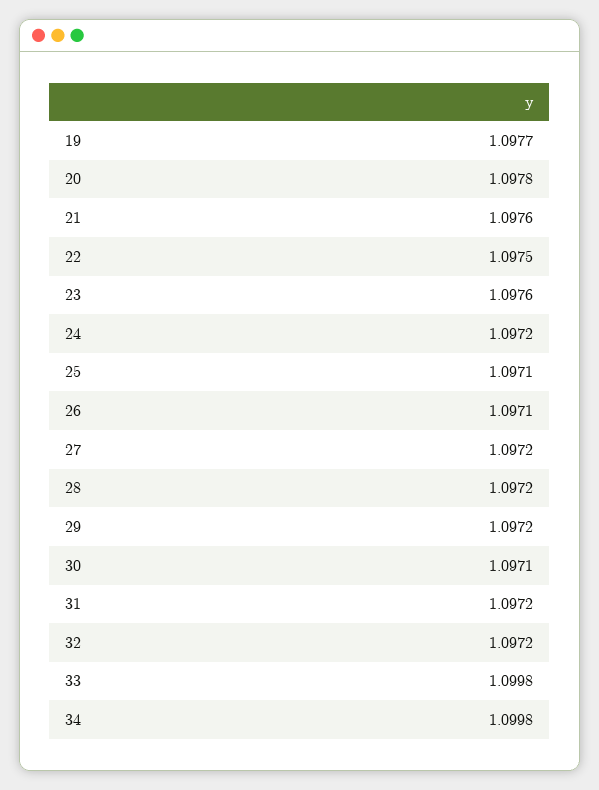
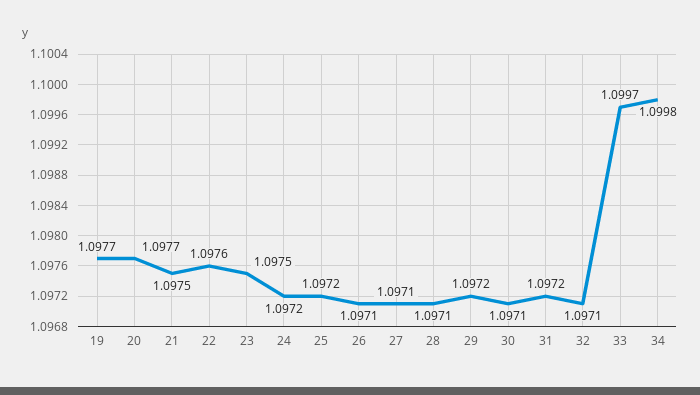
20: 1.0978 -> 1.0977
21: 1.0976 -> 1.0975
22: 1.0975 -> 1.0976
23: 1.0976 -> 1.0975
25: 1.0971 -> 1.0972
27: 1.0972 -> 1.0971
28: 1.0972 -> 1.0971
32: 1.0972 -> 1.0971
33: 1.0998 -> 1.0997

